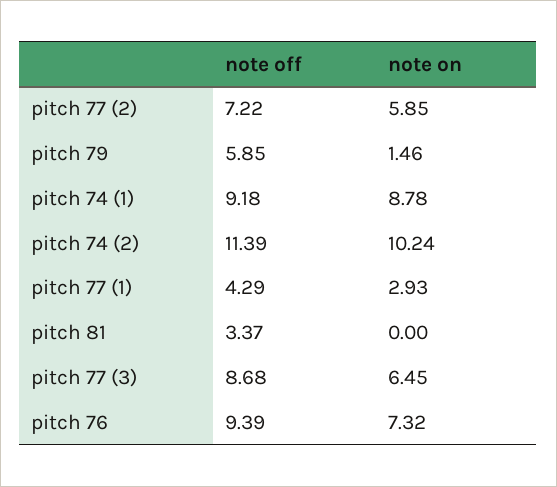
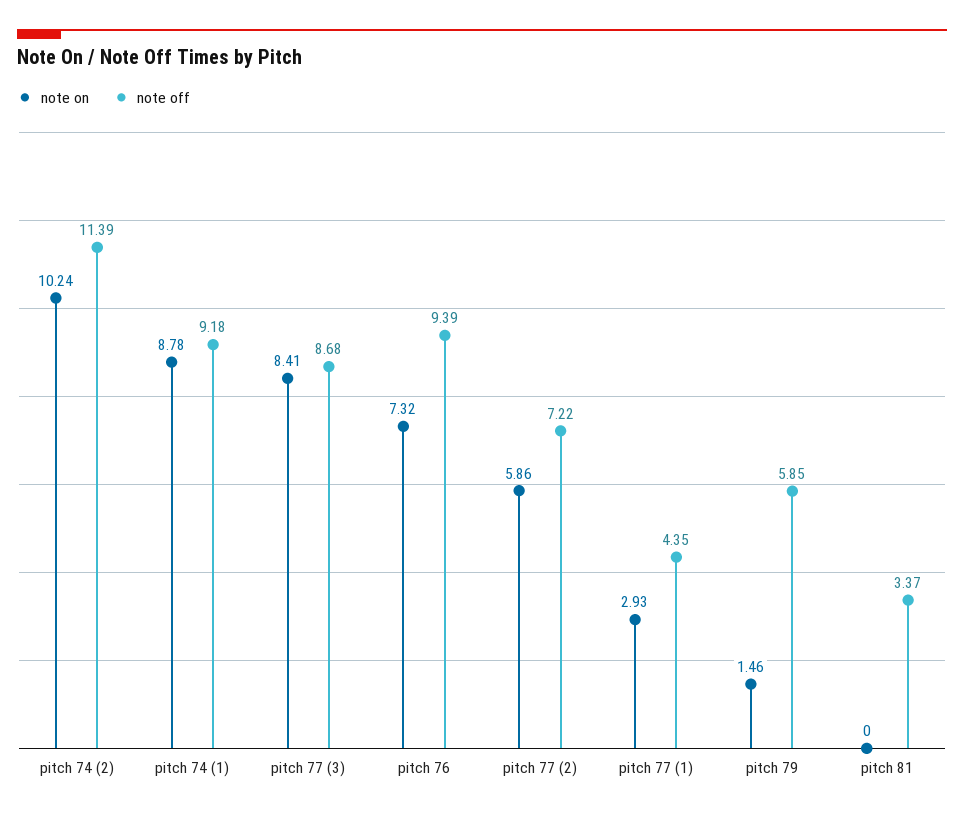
note on, pitch 77 (2): 5.85 -> 5.86
note off, pitch 77 (1): 4.29 -> 4.35
note on, pitch 77 (3): 6.45 -> 8.41

